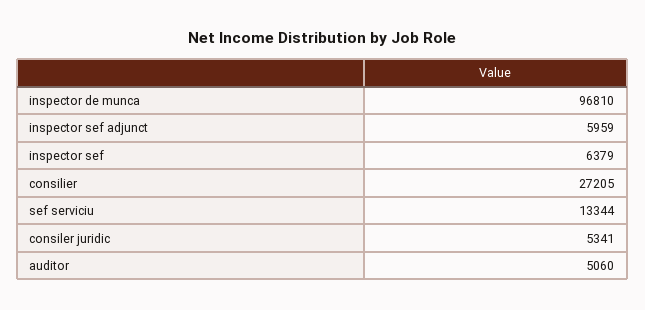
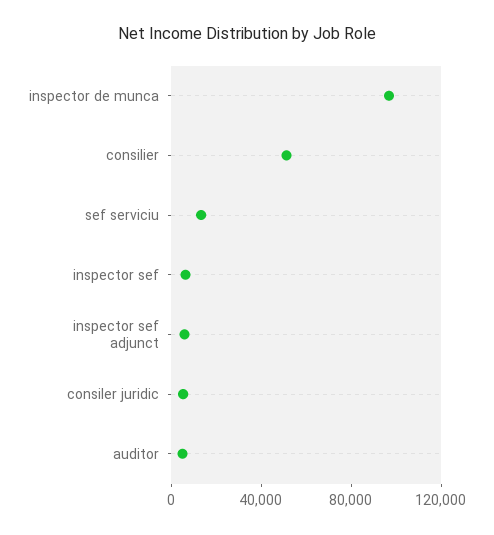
consilier: 27205 -> 50000

